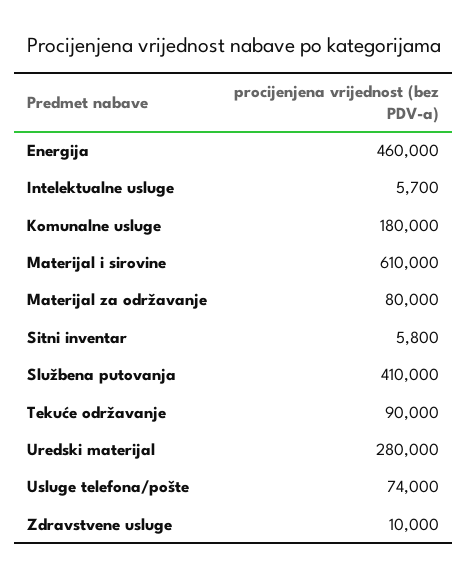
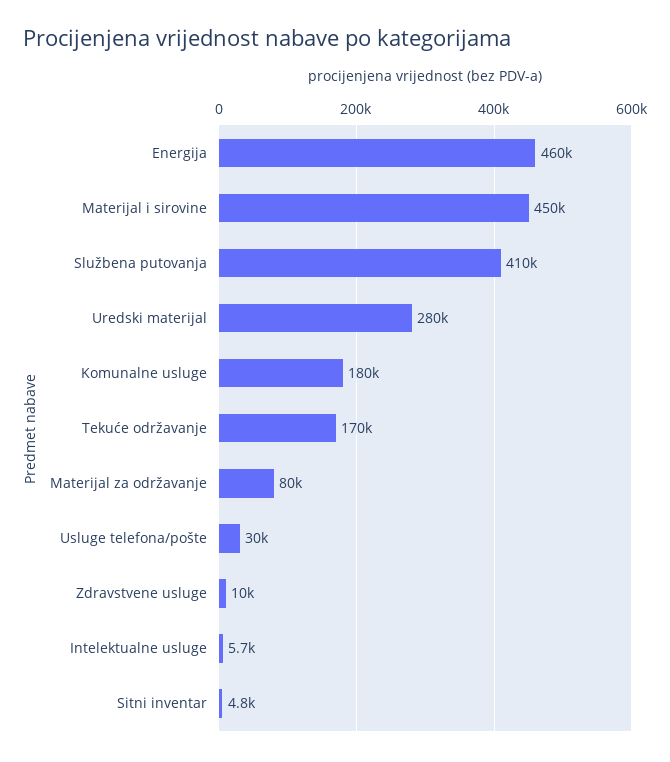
Materijal i sirovine: 610000 -> 450000
Sitni inventar: 5800 -> 4800
Tekuće održavanje: 90000 -> 170000
Usluge telefona/pošte: 74000 -> 30000

